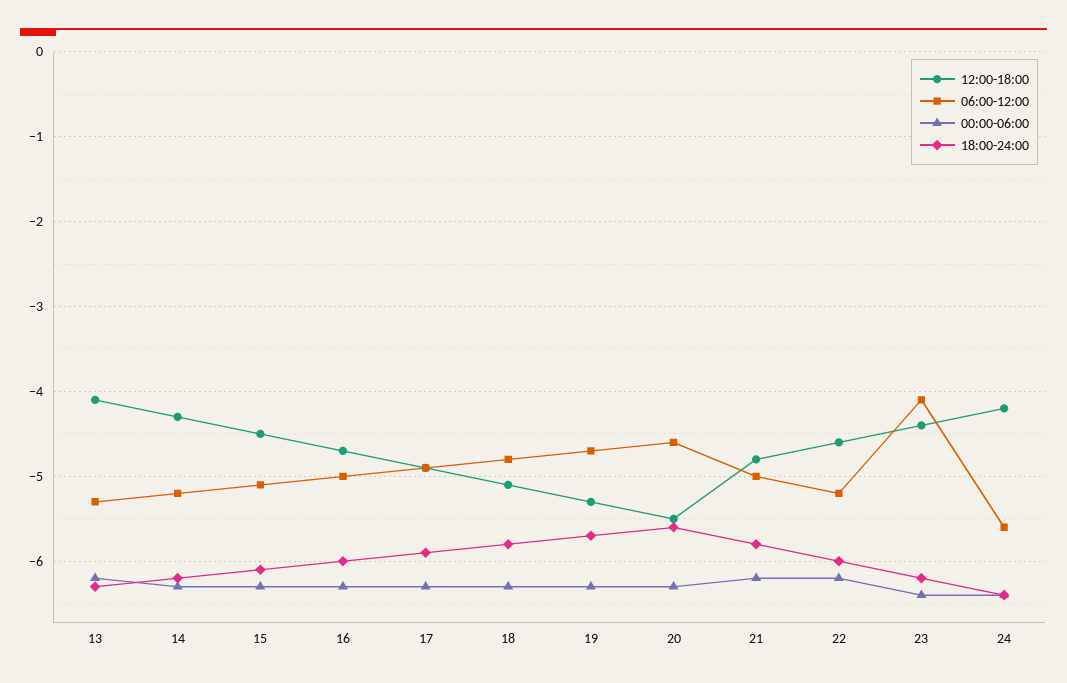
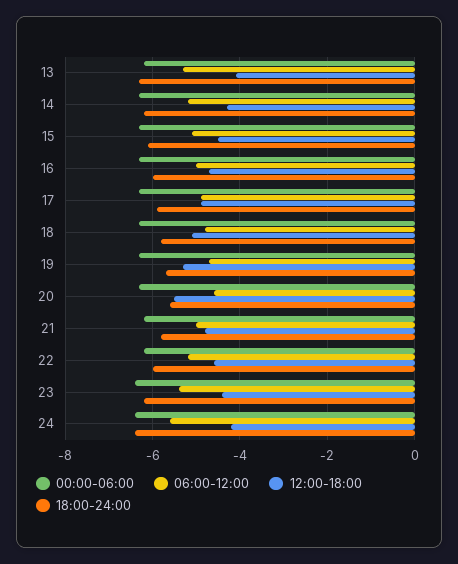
06:00-12:00, 23: -4.1 -> -5.5

